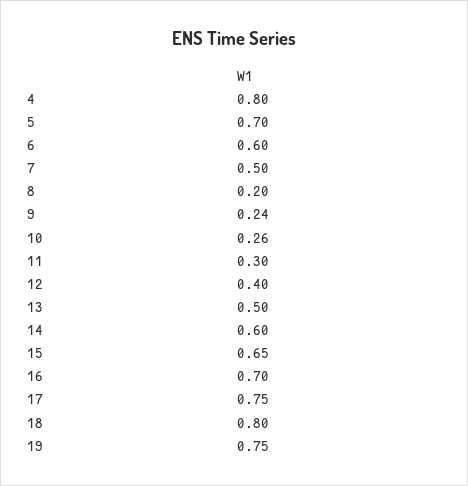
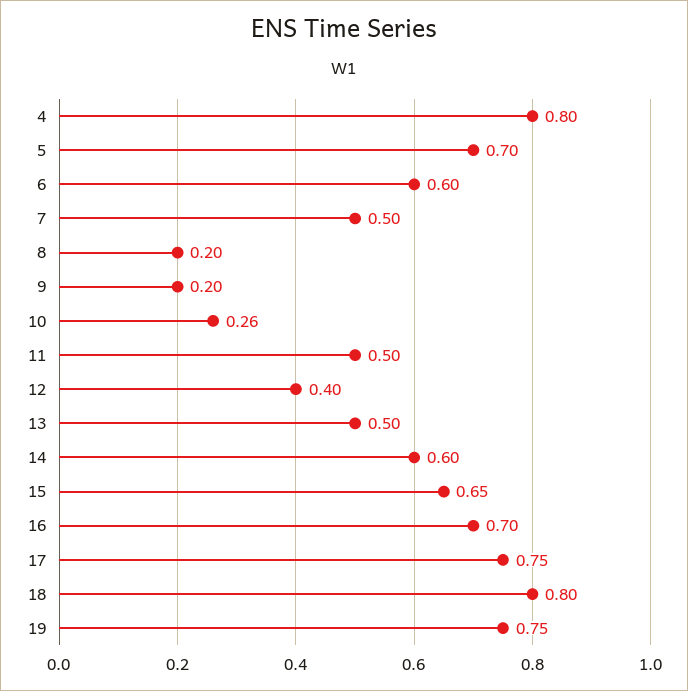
9: 0.24 -> 0.2
11: 0.3 -> 0.5

